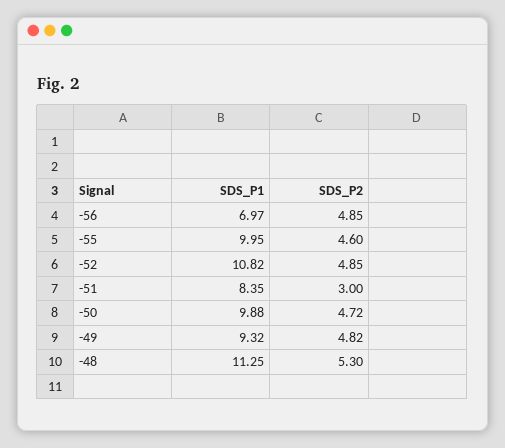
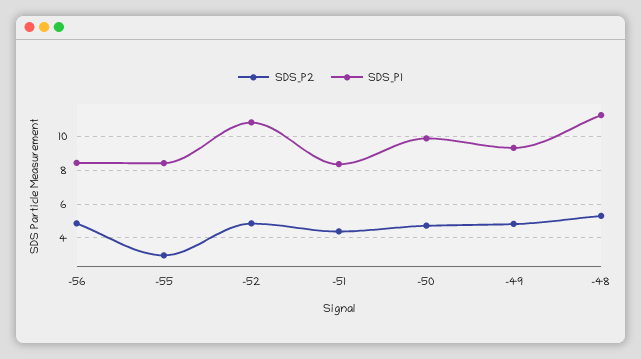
SDS_P1, -56: 6.97 -> 8.5
SDS_P1, -55: 9.95 -> 8.5
SDS_P2, -55: 4.6 -> 3
SDS_P2, -51: 3 -> 4.5

